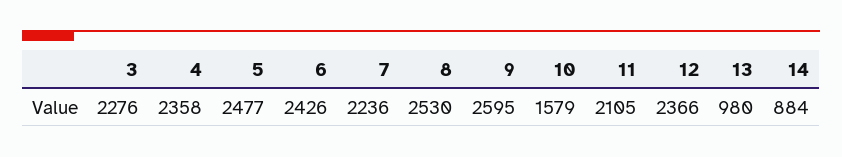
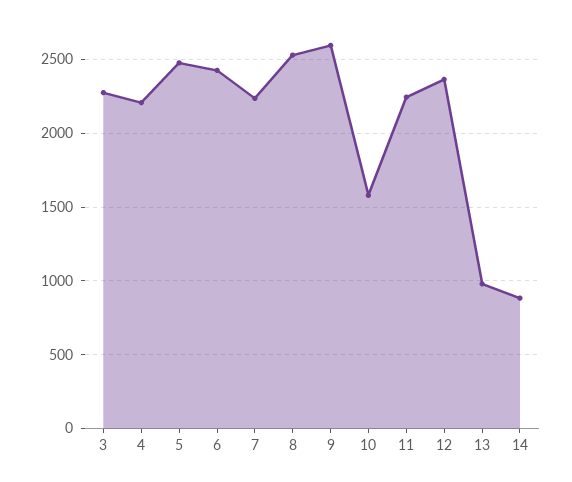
4: 2358 -> 2200
11: 2105 -> 2250

